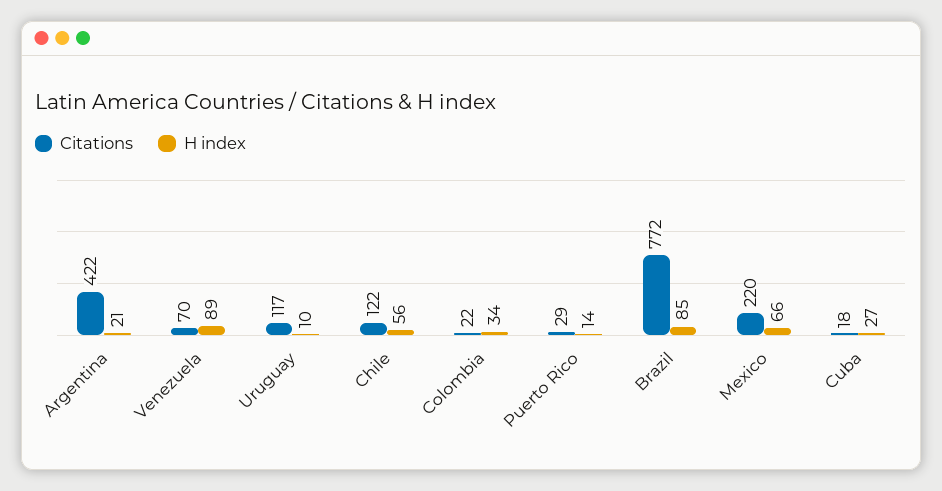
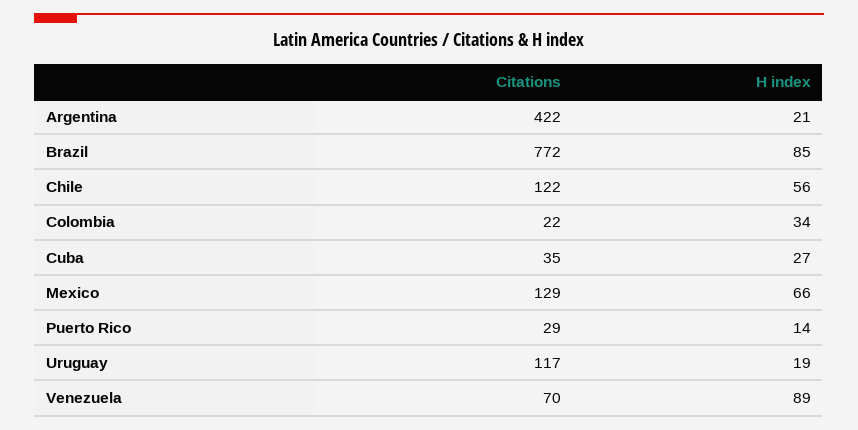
H index, Uruguay: 10 -> 19
Citations, Mexico: 220 -> 129
Citations, Cuba: 18 -> 35

